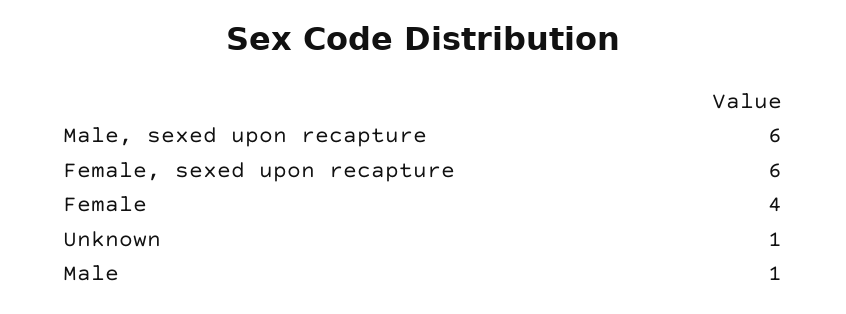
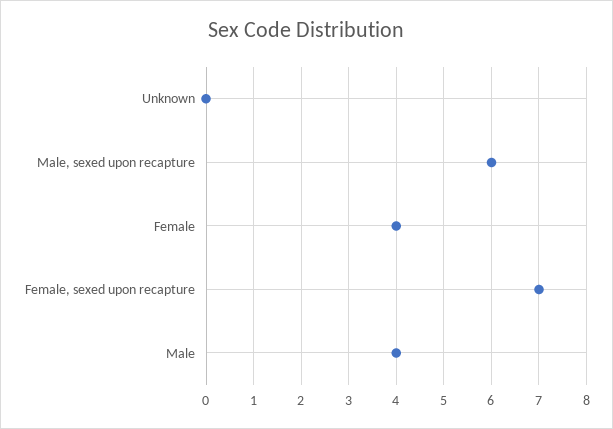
Female, sexed upon recapture: 6 -> 7
Unknown: 1 -> 0
Male: 1 -> 4

